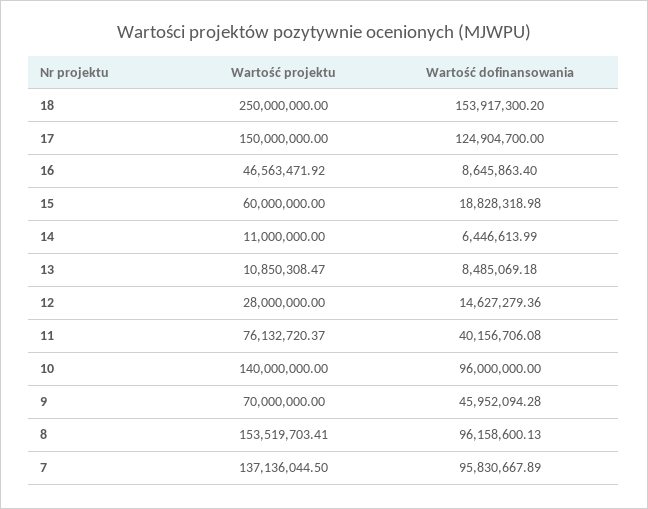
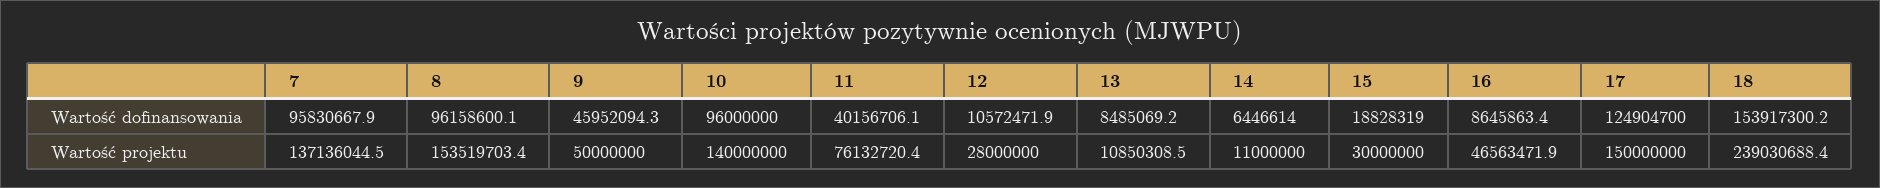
Wartość projektu, 18: 250000000 -> 239030688.4
Wartość projektu, 15: 60000000 -> 30000000
Wartość dofinansowania, 12: 14627279.36 -> 10572471.9
Wartość projektu, 9: 70000000 -> 50000000

